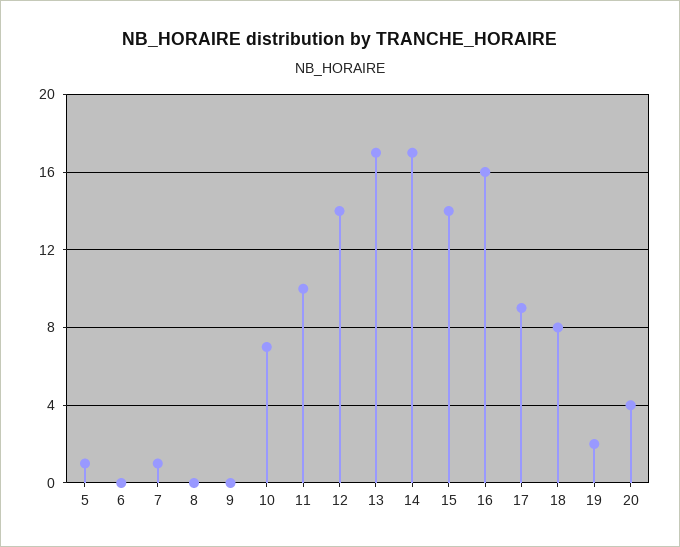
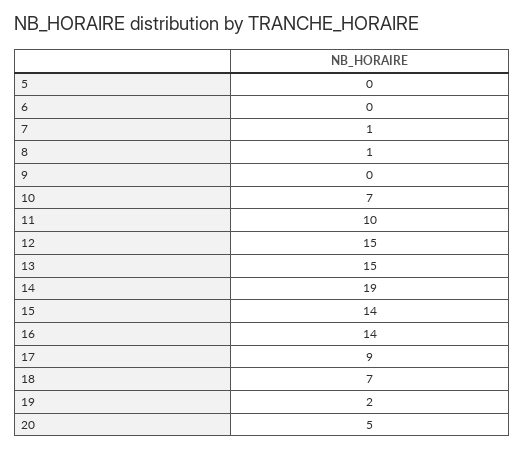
5: 1 -> 0
8: 0 -> 1
12: 14 -> 15
13: 17 -> 15
14: 17 -> 19
16: 16 -> 14
18: 8 -> 7
20: 4 -> 5

